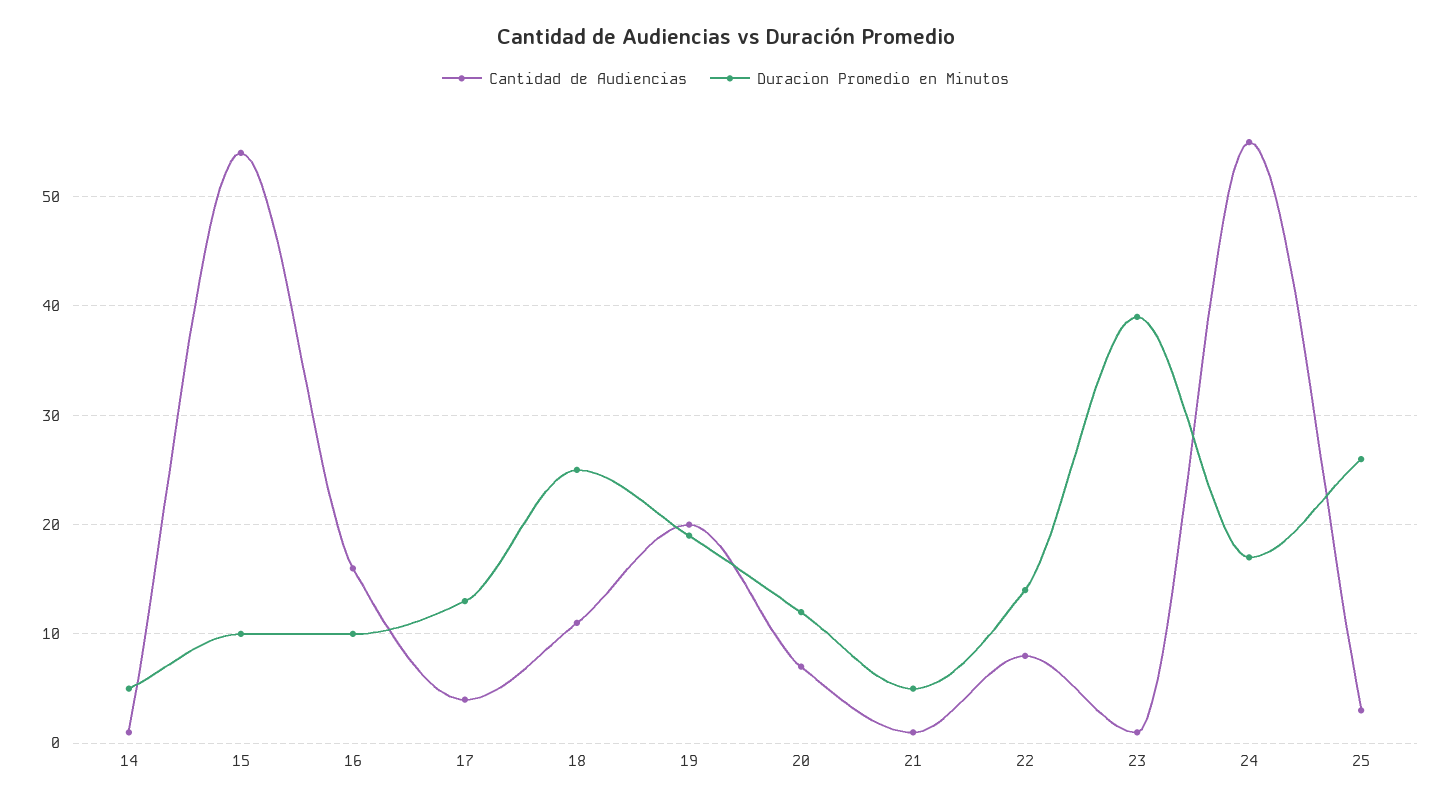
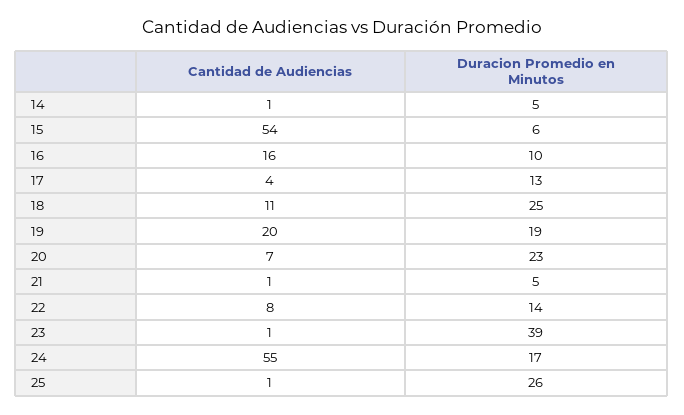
Duracion Promedio en Minutos, 15: 10 -> 6
Duracion Promedio en Minutos, 20: 12 -> 23
Cantidad de Audiencias, 25: 3 -> 1

